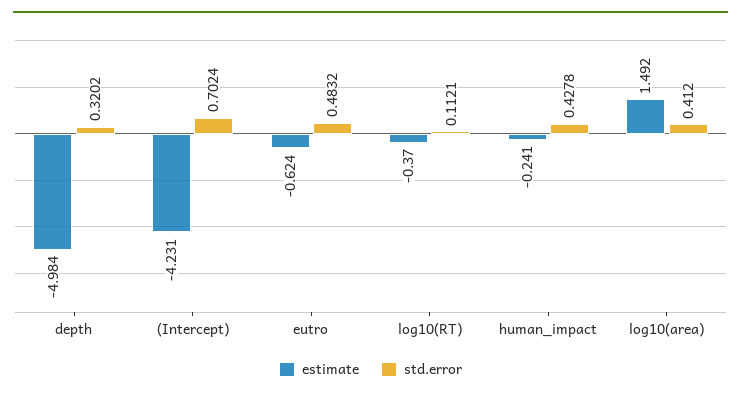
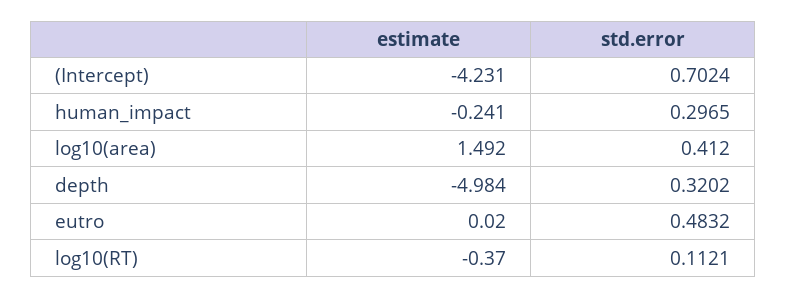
estimate, eutro: -0.624 -> 0.02
std.error, human_impact: 0.4278 -> 0.2965

